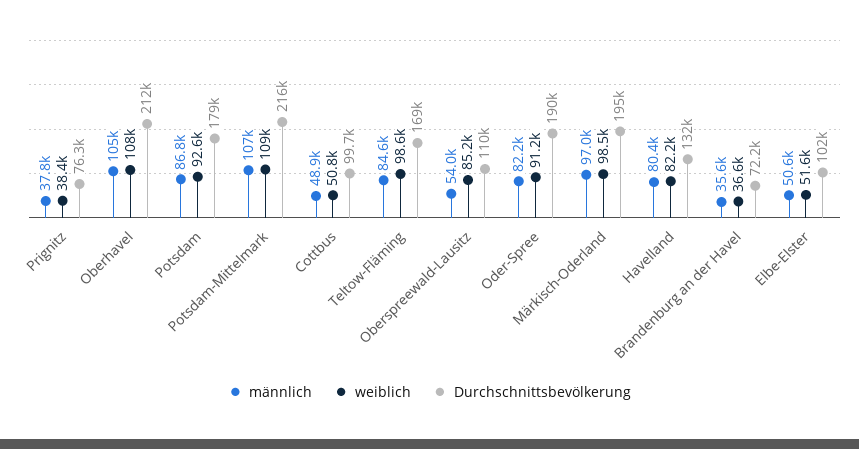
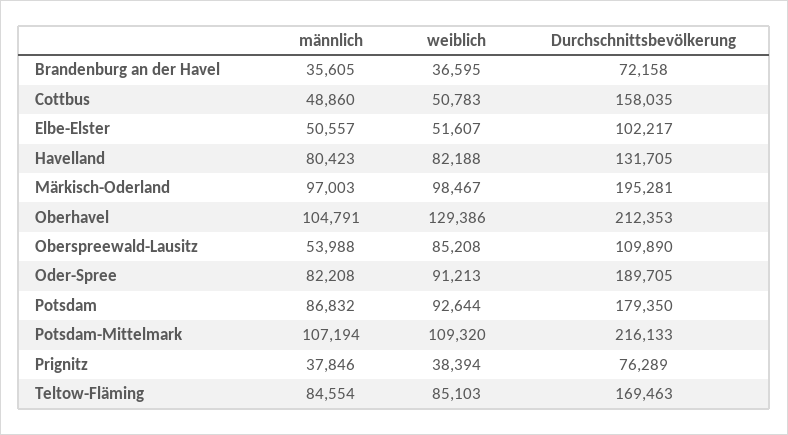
weiblich, Oberhavel: 108000 -> 129386
Durchschnittsbevölkerung, Cottbus: 99700 -> 158035
weiblich, Teltow-Fläming: 98600 -> 85103

